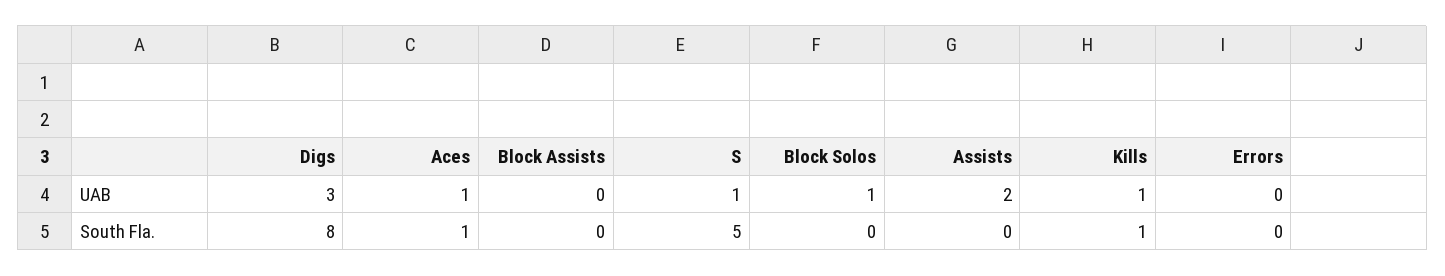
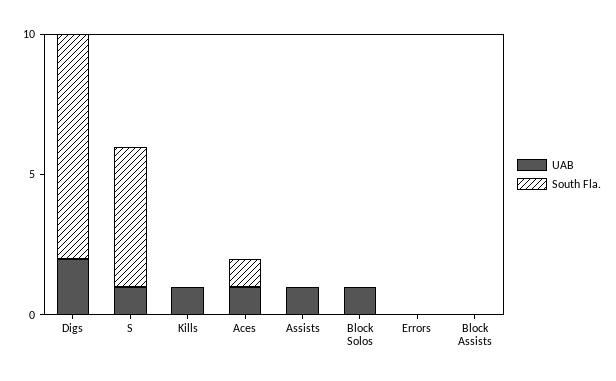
UAB, Digs: 3 -> 2
UAB, Assists: 2 -> 1
South Fla., Kills: 1 -> 0

